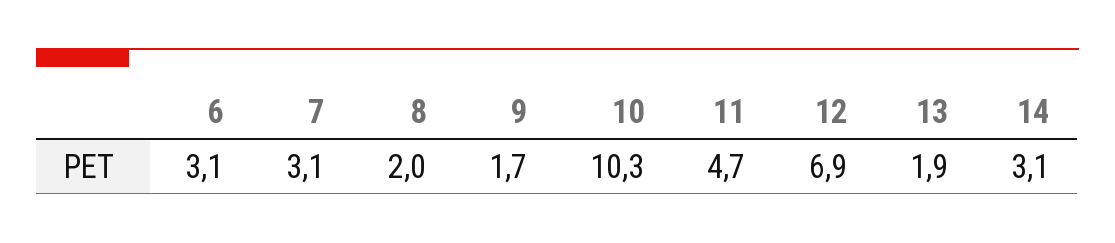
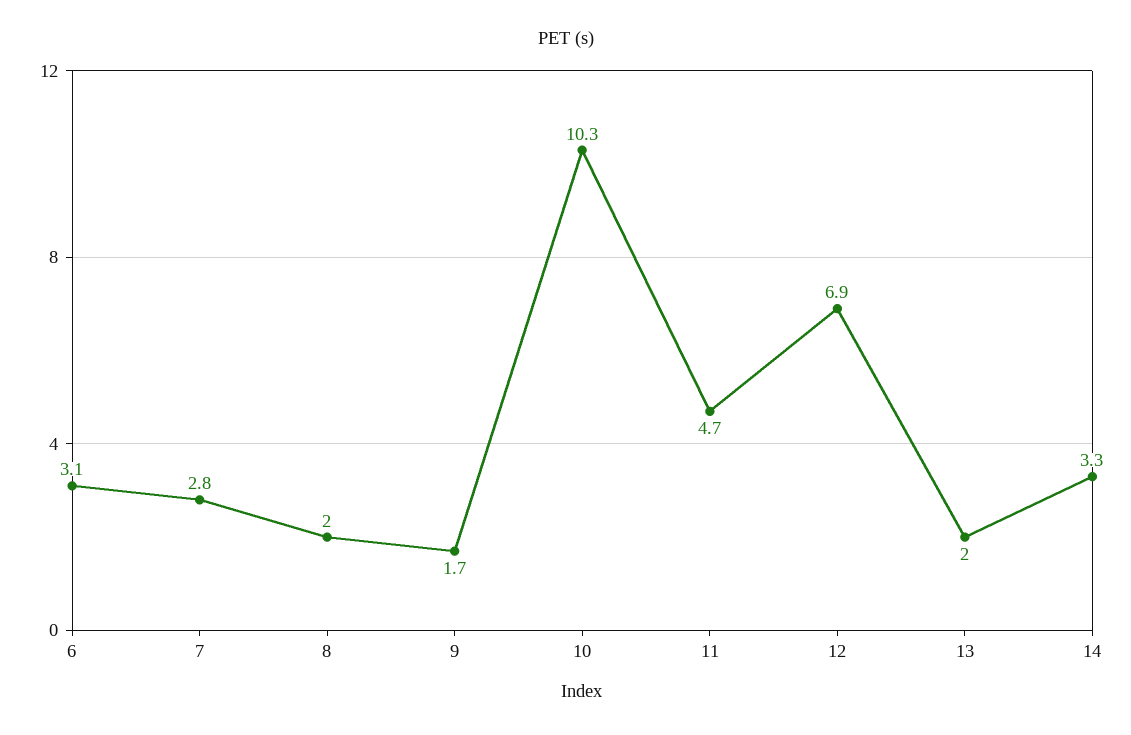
7: 3.1 -> 2.8
13: 1.9 -> 2
14: 3.1 -> 3.3

